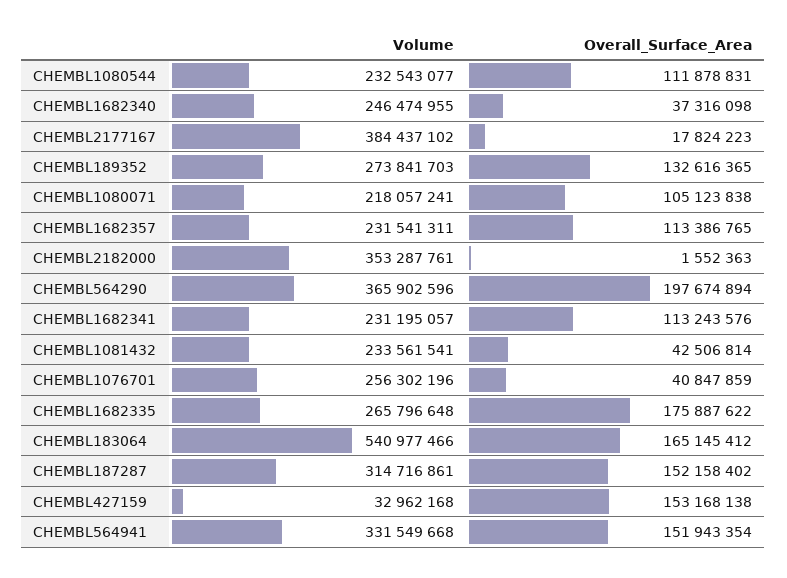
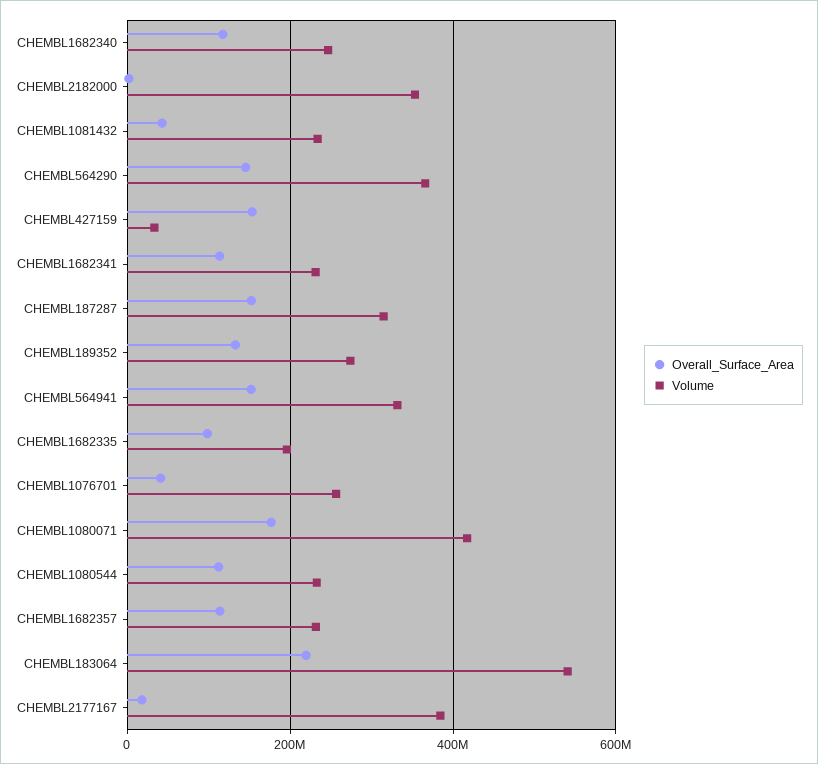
Overall_Surface_Area, CHEMBL1682340: 37316098 -> 120000000
Volume, CHEMBL1080071: 218057241 -> 420000000
Overall_Surface_Area, CHEMBL1080071: 105123838 -> 180000000
Overall_Surface_Area, CHEMBL564290: 197674894 -> 140000000
Volume, CHEMBL1682335: 265796648 -> 200000000
Overall_Surface_Area, CHEMBL1682335: 175887622 -> 100000000
Overall_Surface_Area, CHEMBL183064: 165145412 -> 220000000

